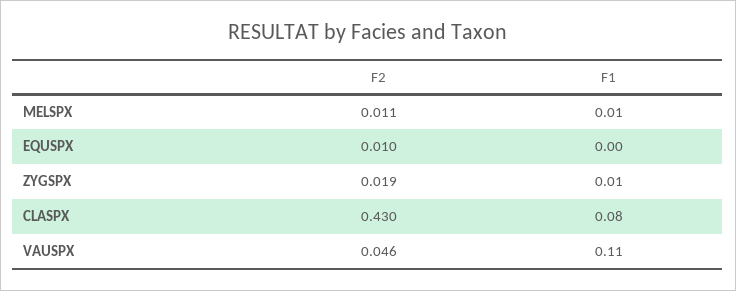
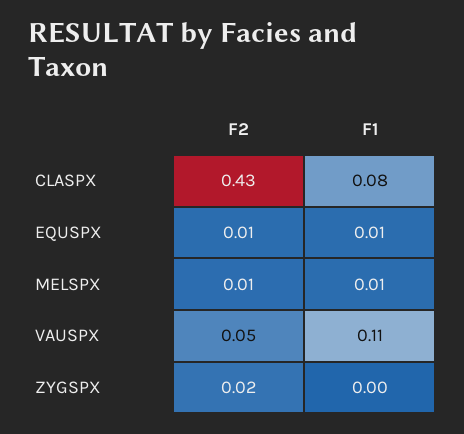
F1, EQUSPX: 0 -> 0.01
F1, ZYGSPX: 0.01 -> 0

